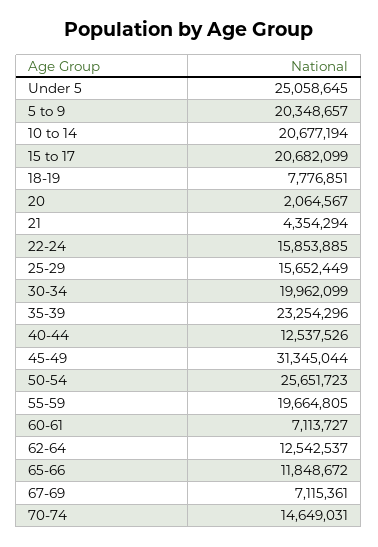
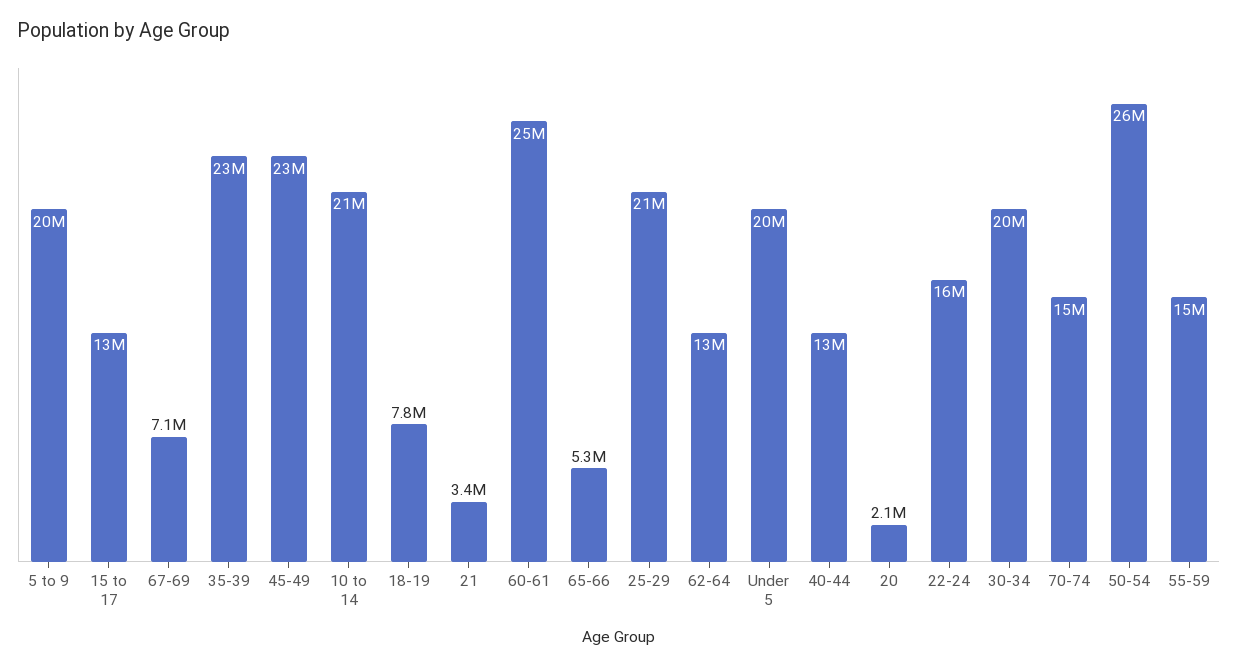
Under 5: 25058645 -> 20000000
15 to 17: 20682099 -> 13000000
21: 4354294 -> 3400000
25-29: 15652449 -> 21000000
45-49: 31345044 -> 23000000
55-59: 19664805 -> 15000000
60-61: 7113727 -> 25000000
65-66: 11848672 -> 5300000

